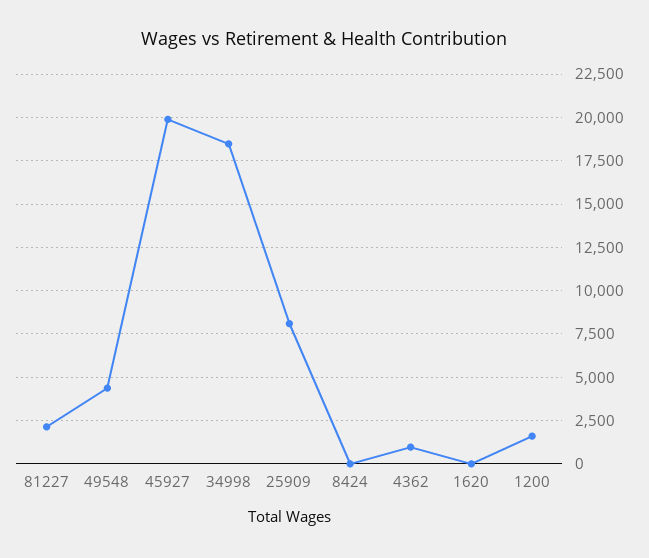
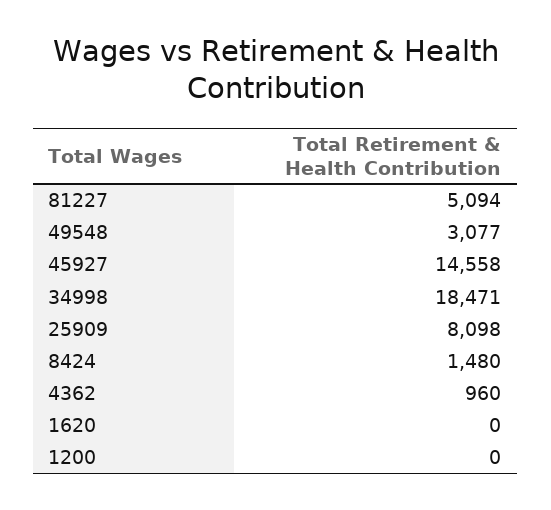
81227: 2000 -> 5094
49548: 4500 -> 3077
45927: 20000 -> 14558
8424: 0 -> 1480
1200: 1500 -> 0

